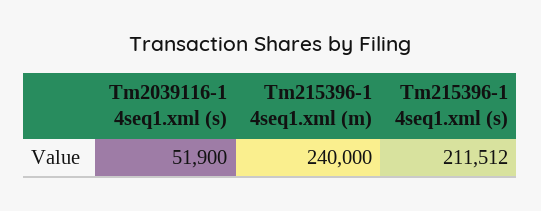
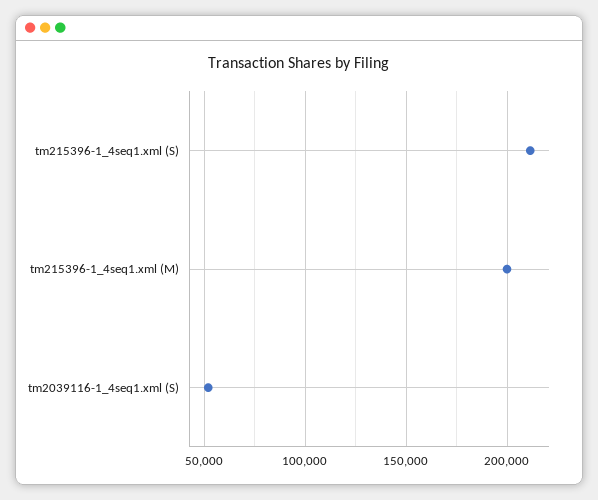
Tm215396-1 4seq1.xml (m): 240000 -> 200000

